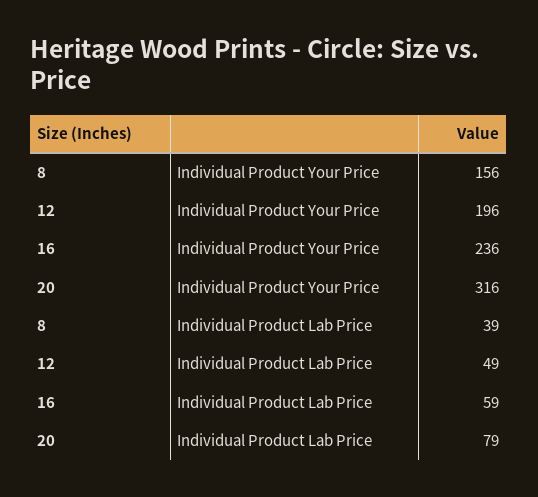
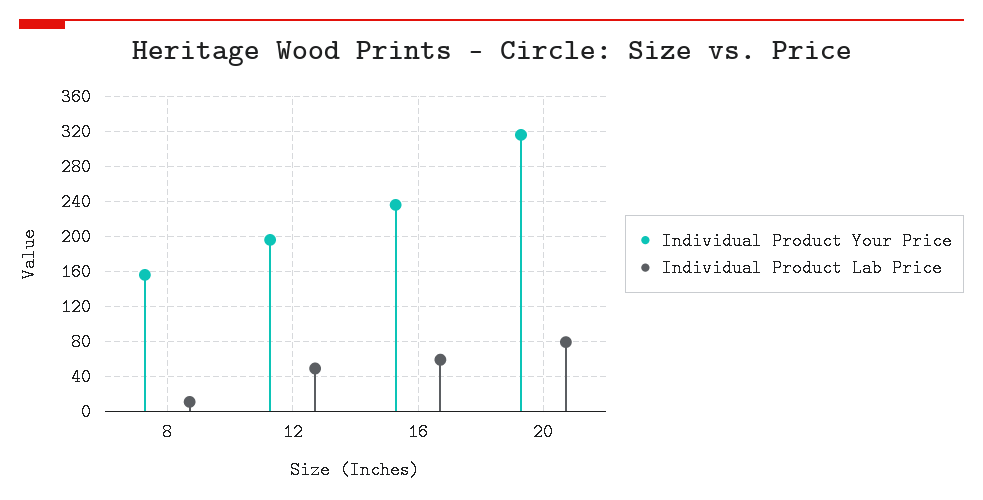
Individual Product Lab Price, 8: 39 -> 10

